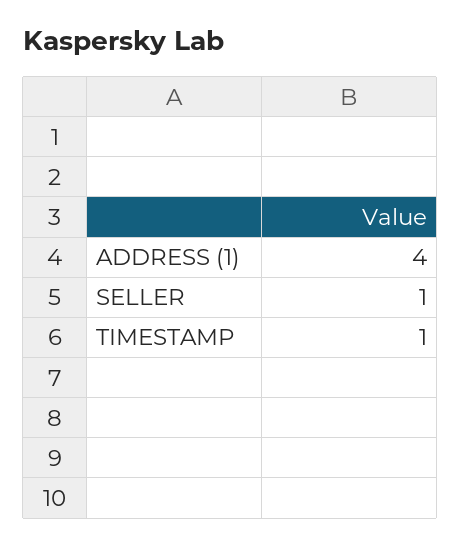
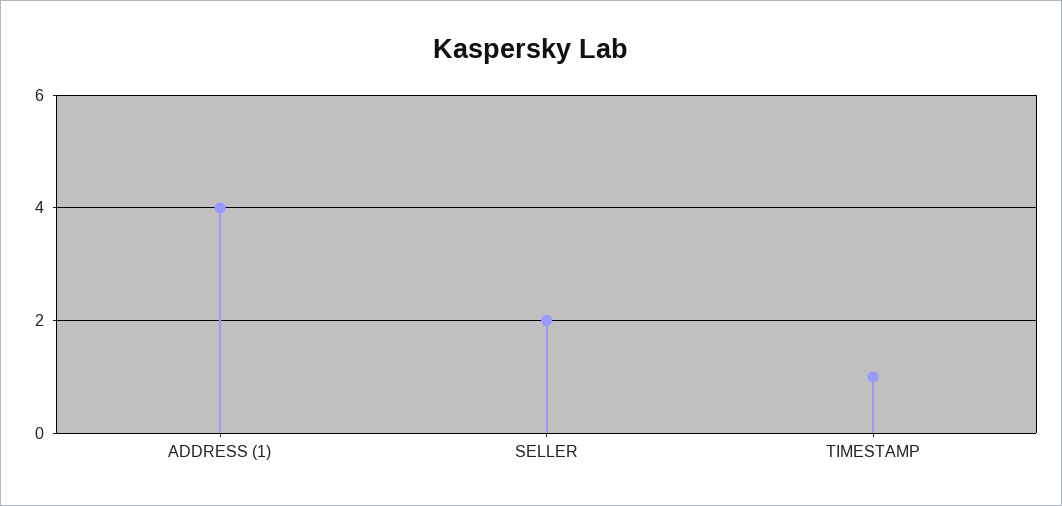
SELLER: 1 -> 2

